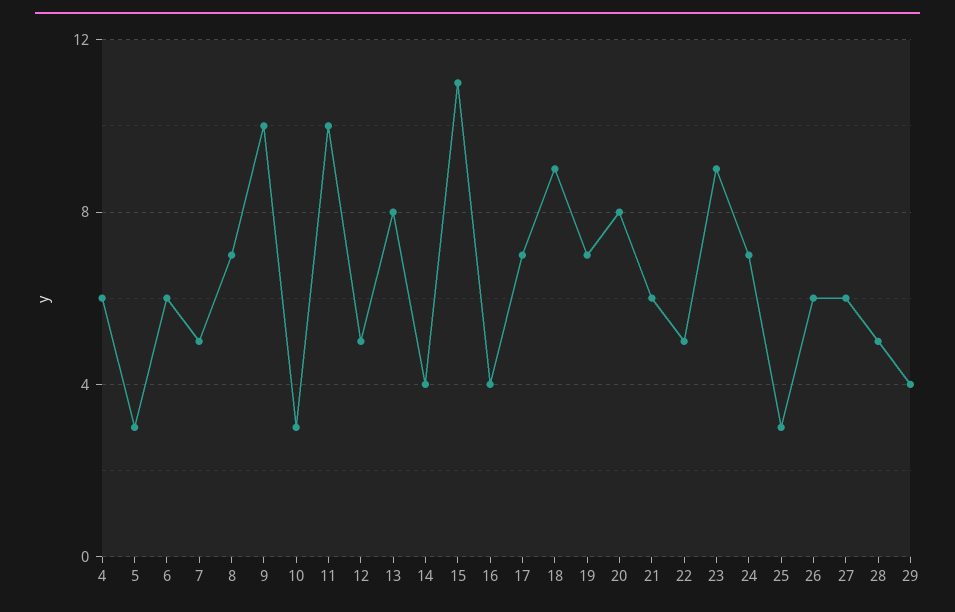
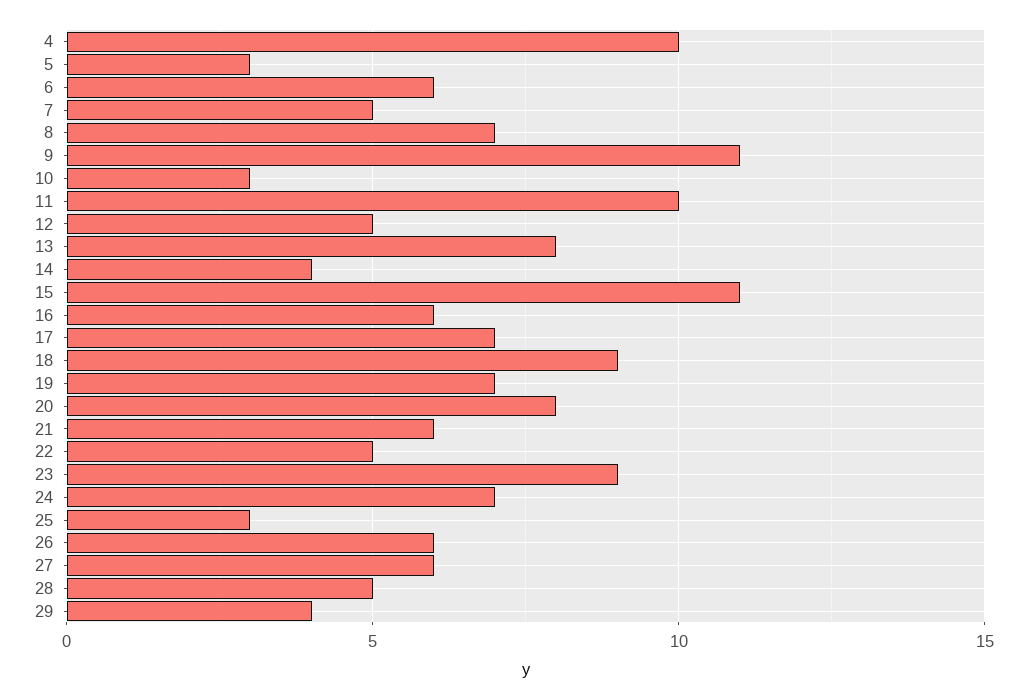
4: 6 -> 10
9: 10 -> 11
16: 4 -> 6

